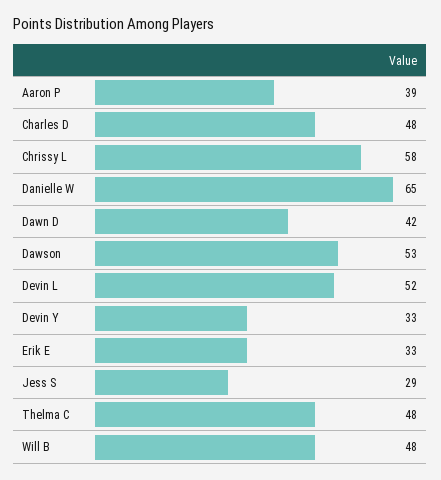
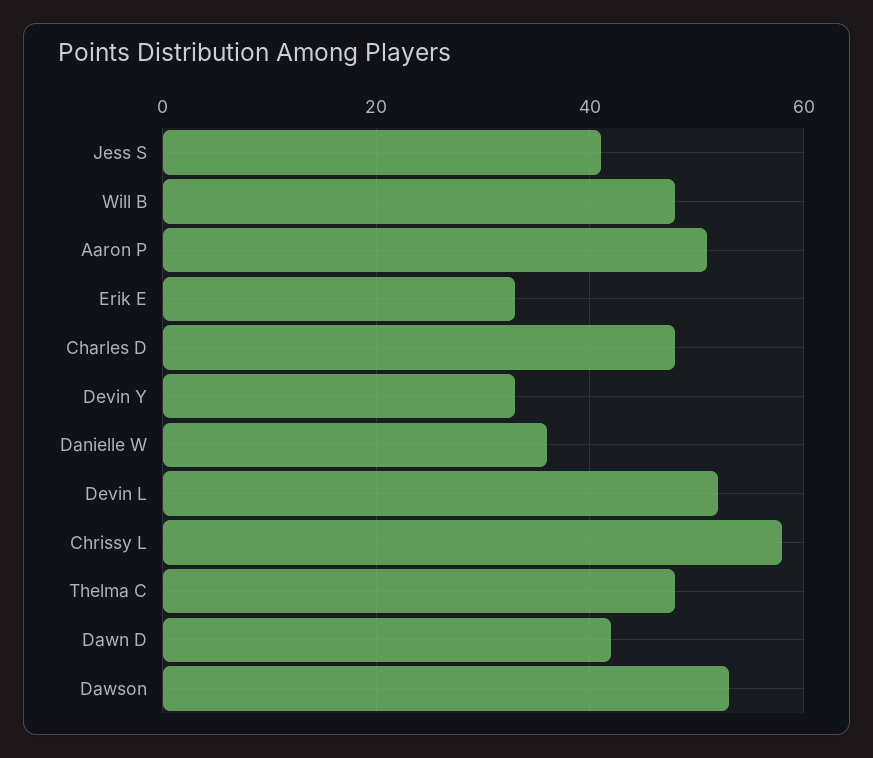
Aaron P: 39 -> 50
Danielle W: 65 -> 35
Jess S: 29 -> 40

